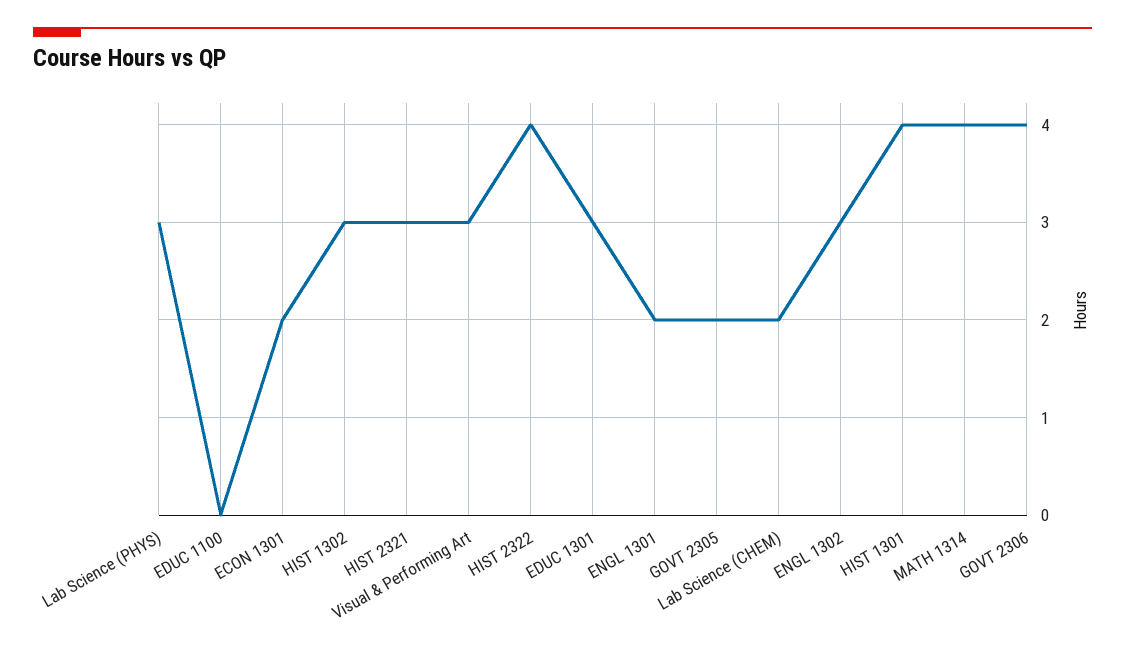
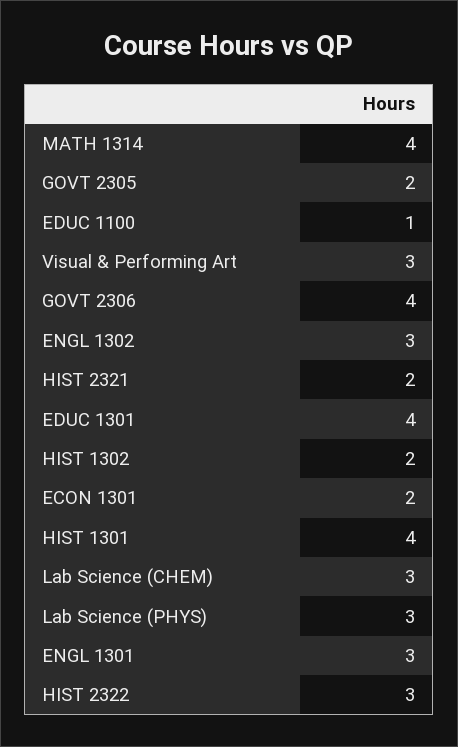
EDUC 1100: 0 -> 1
HIST 1302: 3 -> 2
HIST 2321: 3 -> 2
HIST 2322: 4 -> 3
EDUC 1301: 3 -> 4
ENGL 1301: 2 -> 3
Lab Science (CHEM): 2 -> 3

